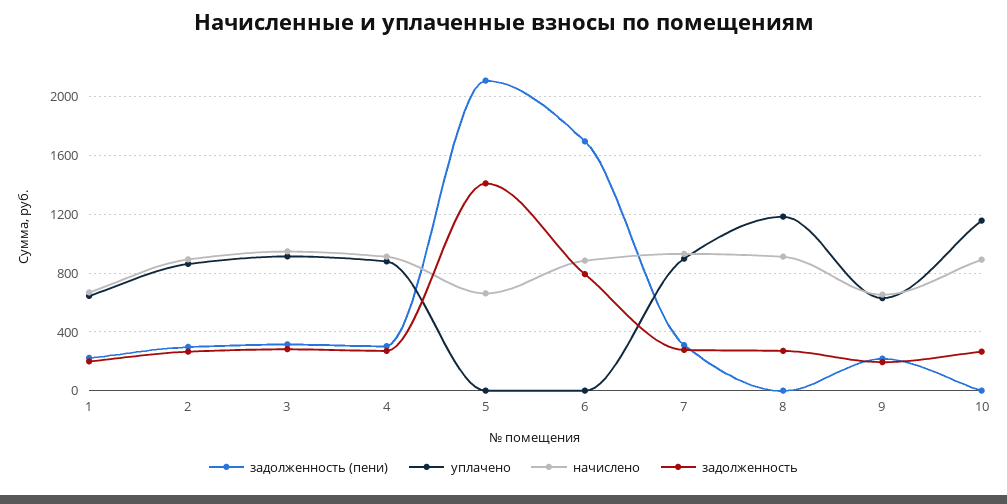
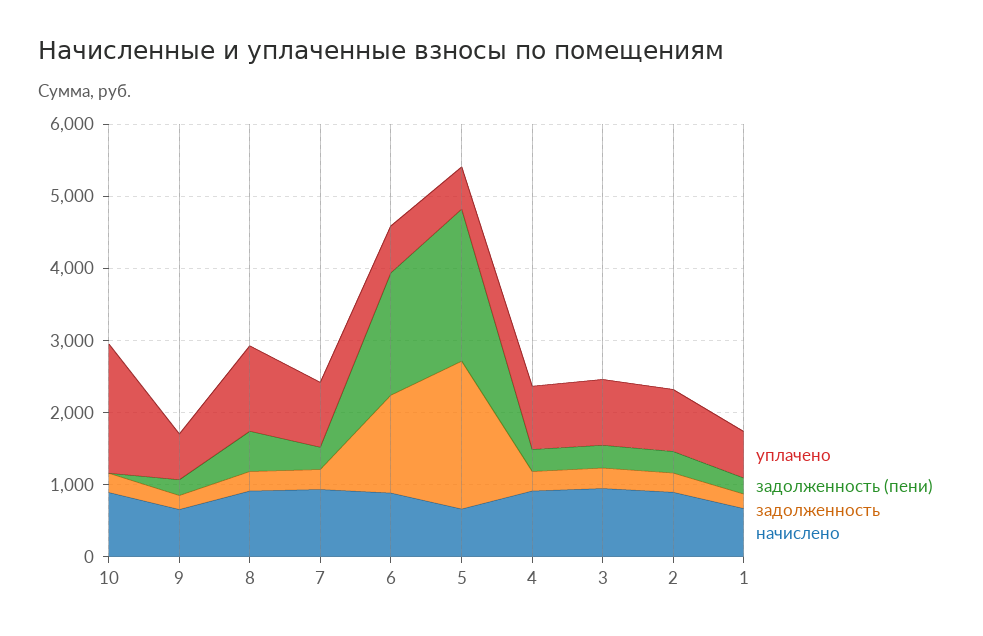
уплачено, 5: 0 -> 600
задолженность, 5: 1400 -> 2000
уплачено, 6: 0 -> 600
задолженность, 6: 800 -> 1400
задолженность (пени), 8: 0 -> 600
уплачено, 10: 1150 -> 1800

